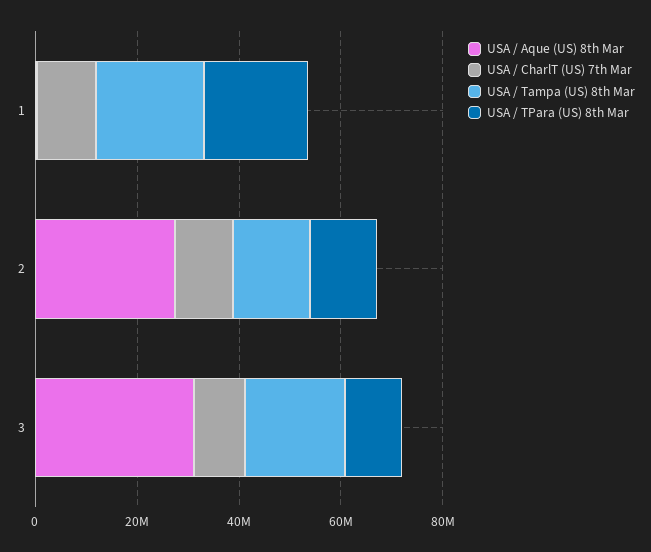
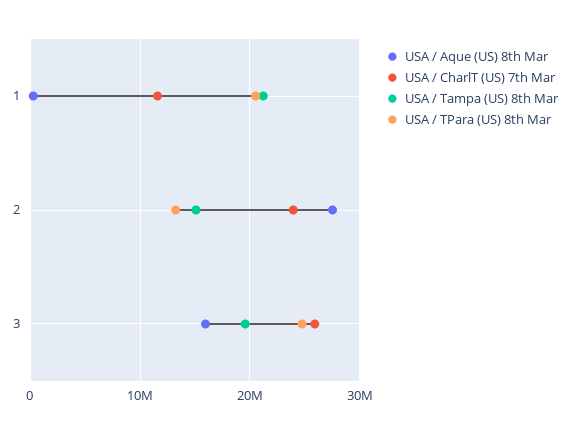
USA / CharlT (US) 7th Mar, 2: 10000000 -> 24000000
USA / Aque (US) 8th Mar, 3: 30000000 -> 16000000
USA / CharlT (US) 7th Mar, 3: 10000000 -> 26000000
USA / TPara (US) 8th Mar, 3: 10000000 -> 25000000

